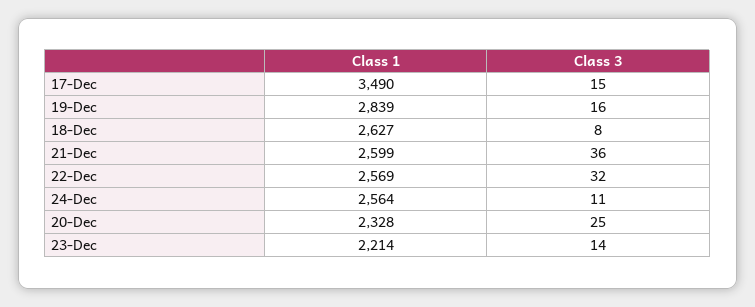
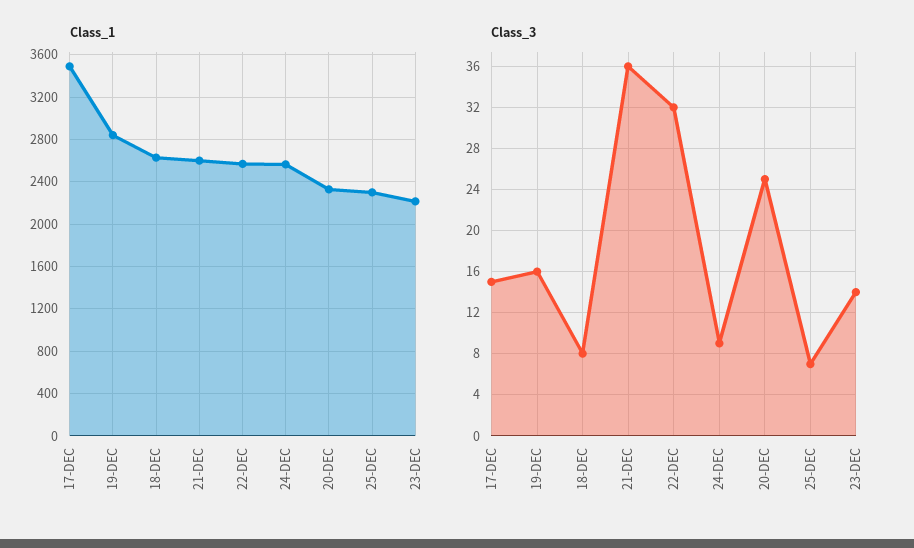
Class 3, 24-Dec: 11 -> 9
Class 1, 25-DEC: none -> 2300
Class 3, 25-DEC: none -> 7

